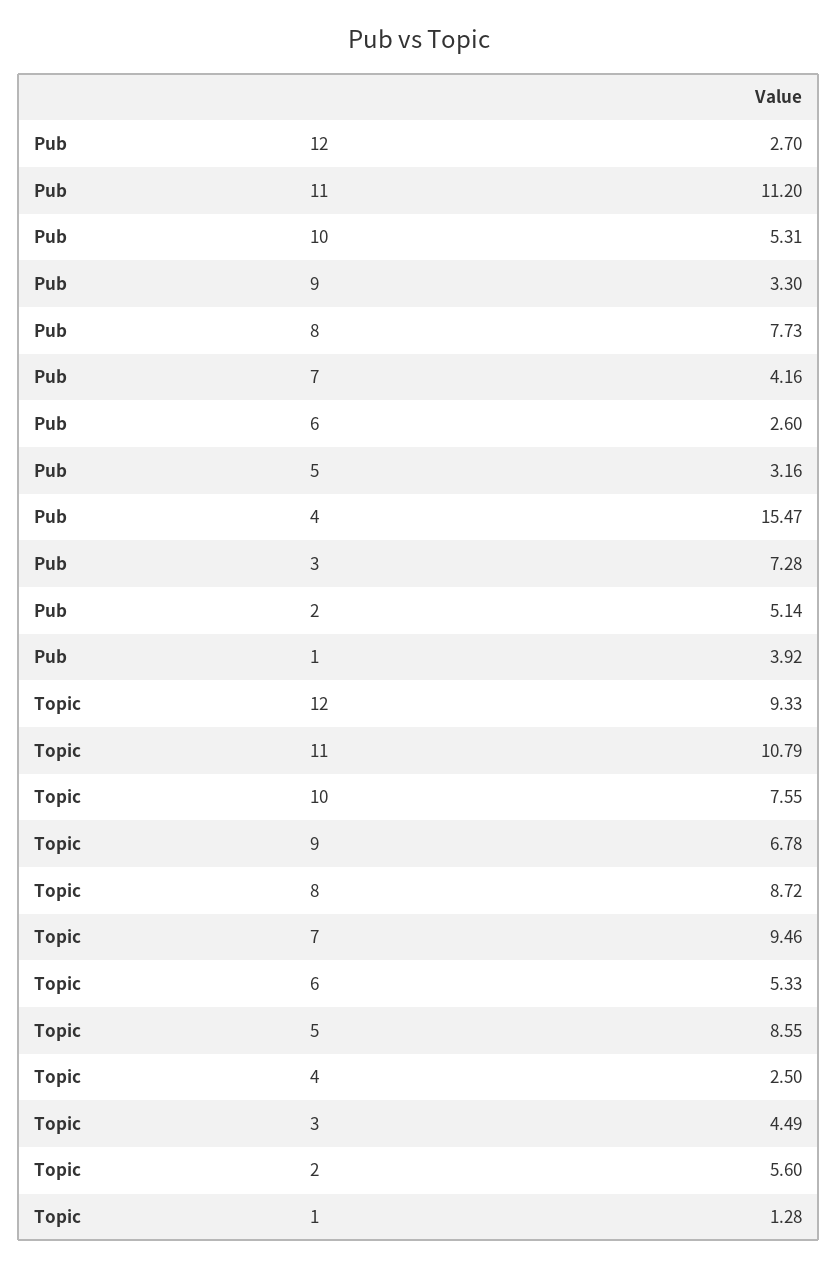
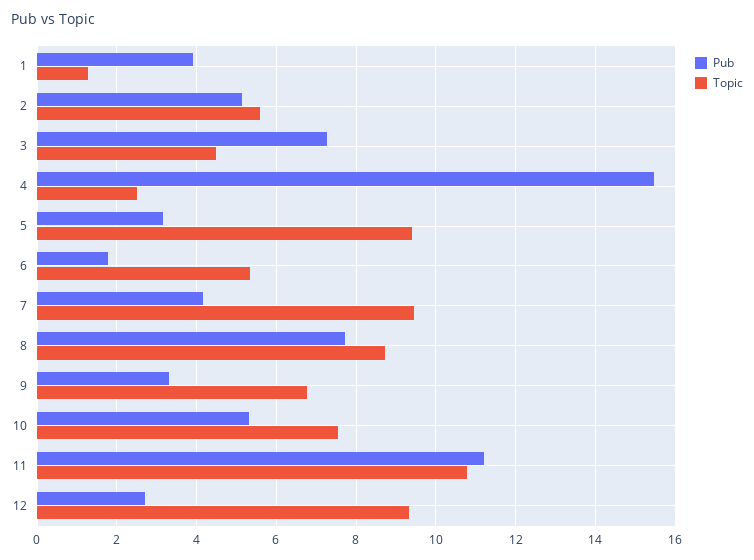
Pub, 6: 2.6 -> 1.8
Topic, 5: 8.55 -> 9.4

